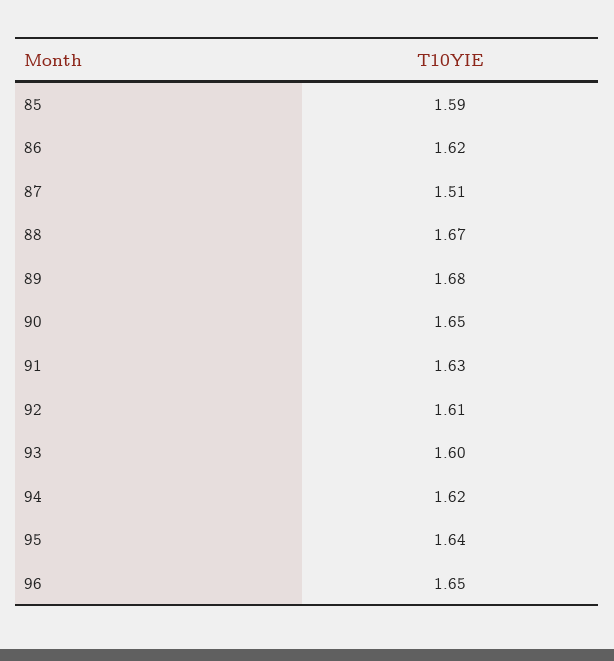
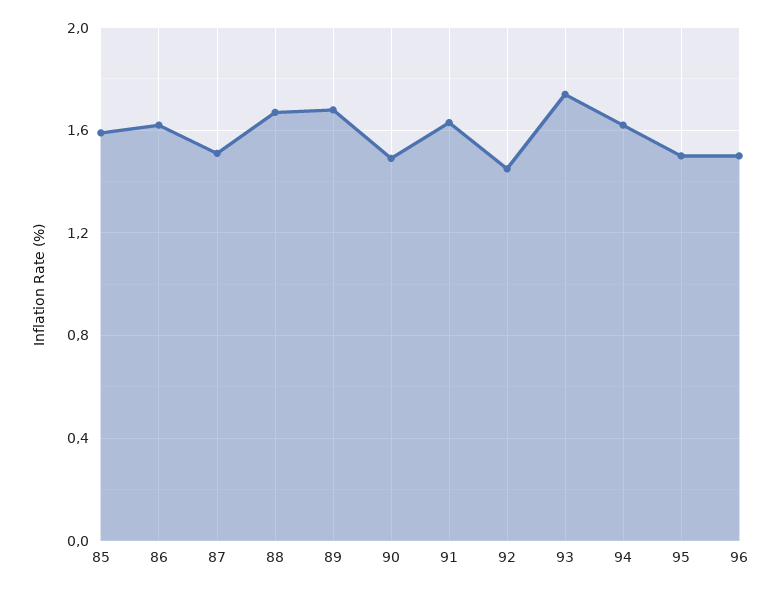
90: 1.65 -> 1.5
92: 1.61 -> 1.45
93: 1.6 -> 1.75
95: 1.64 -> 1.5
96: 1.65 -> 1.5

